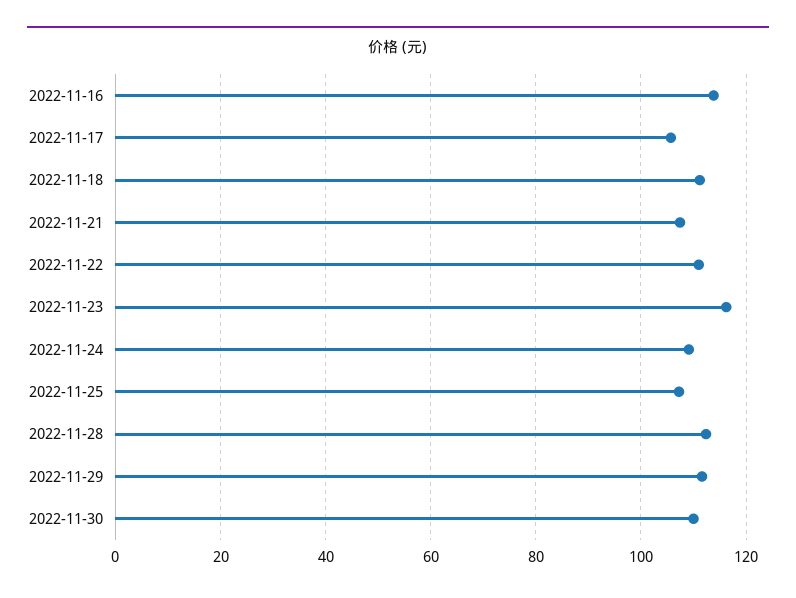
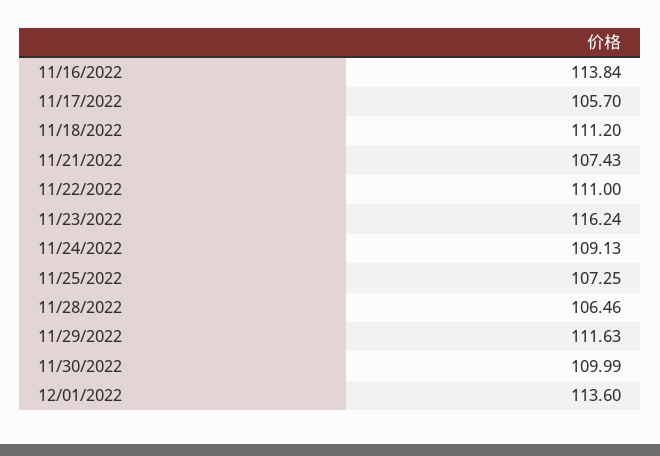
2022-11-28: 112 -> 106.46
12/01/2022: none -> 113.6

